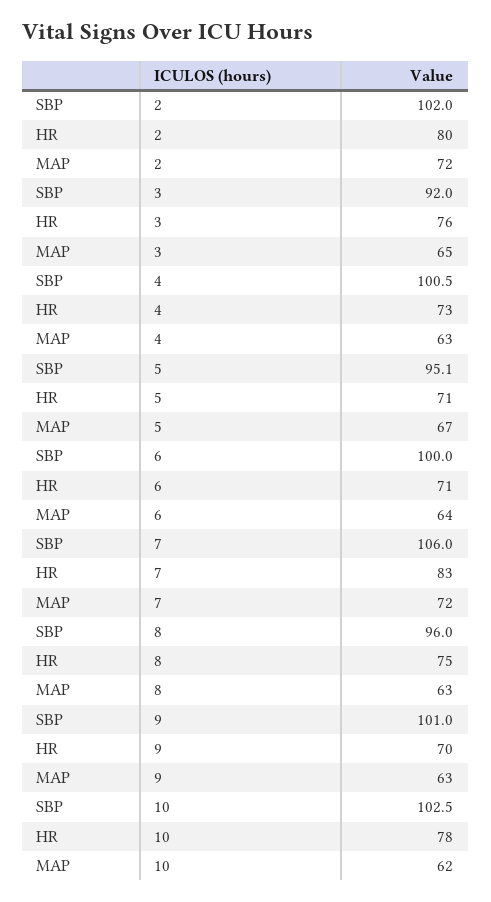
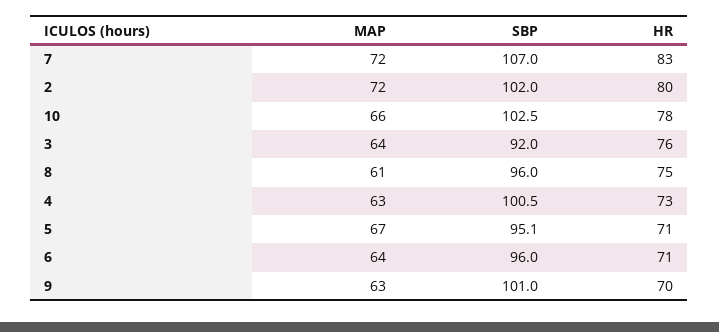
MAP, 3: 65 -> 64
SBP, 6: 100 -> 96
SBP, 7: 106 -> 107
MAP, 8: 63 -> 61
MAP, 10: 62 -> 66

